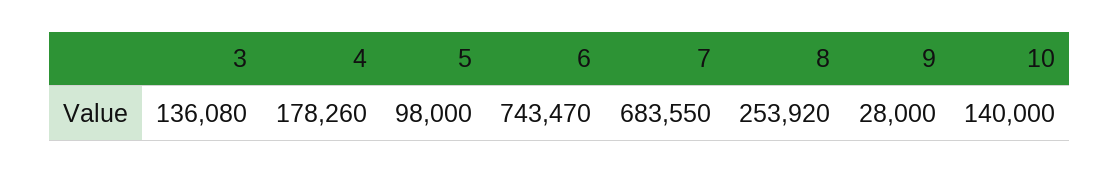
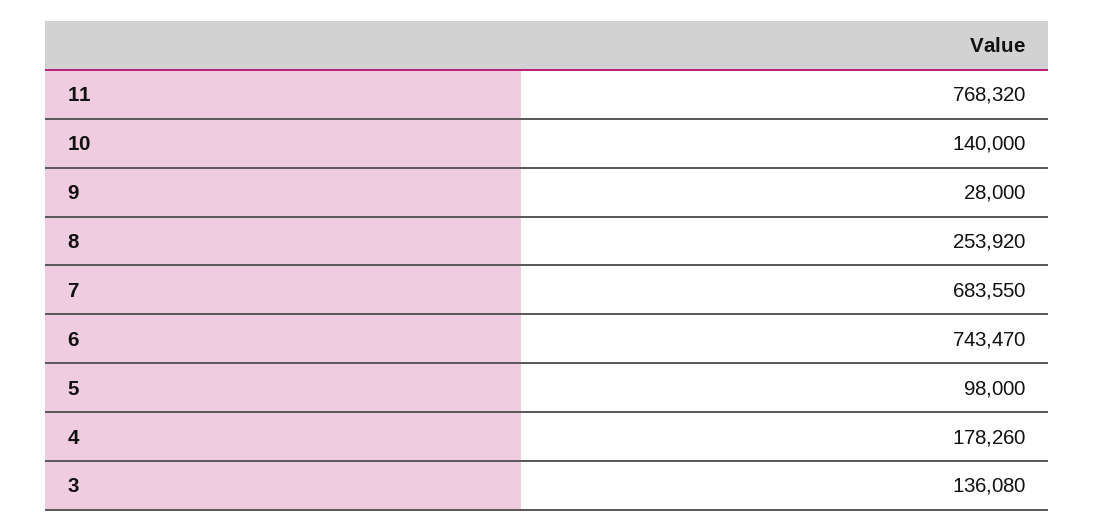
11: none -> 768320

